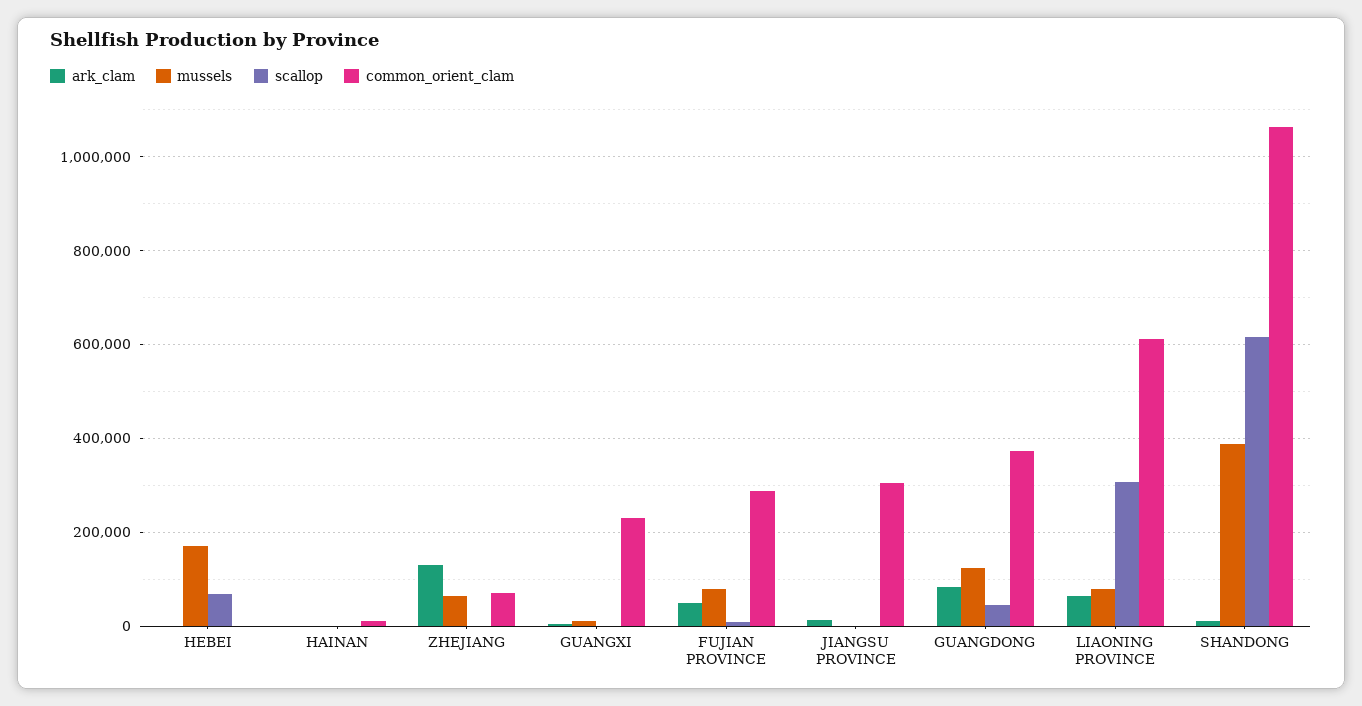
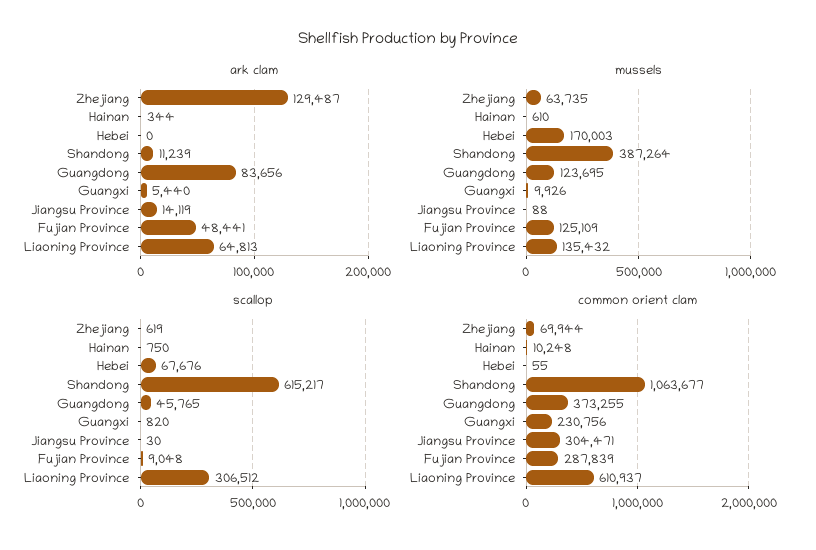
mussels, FUJIAN PROVINCE: 80000 -> 125109
mussels, LIAONING PROVINCE: 80000 -> 135432

